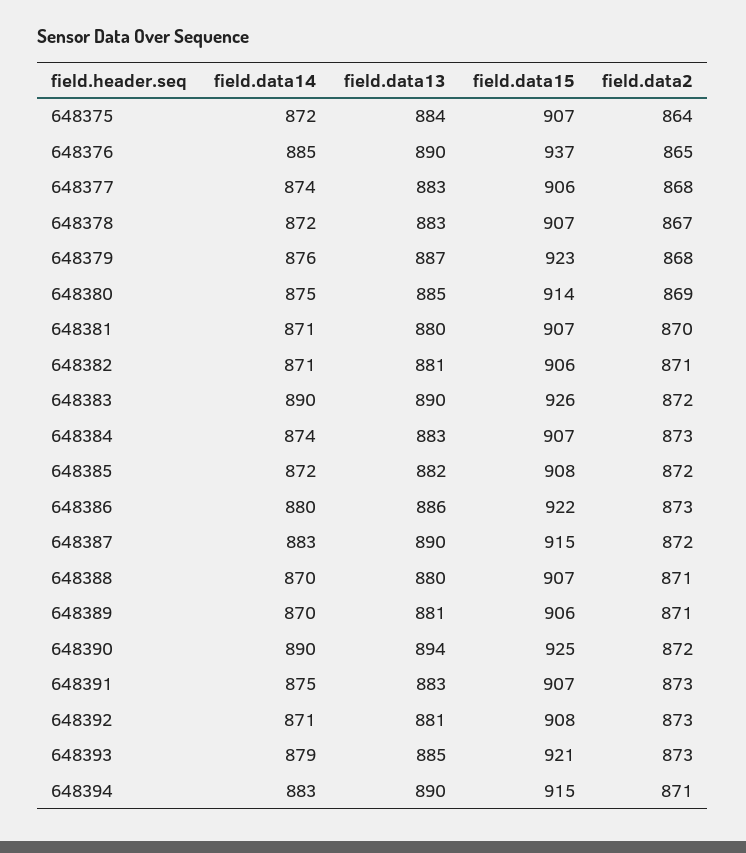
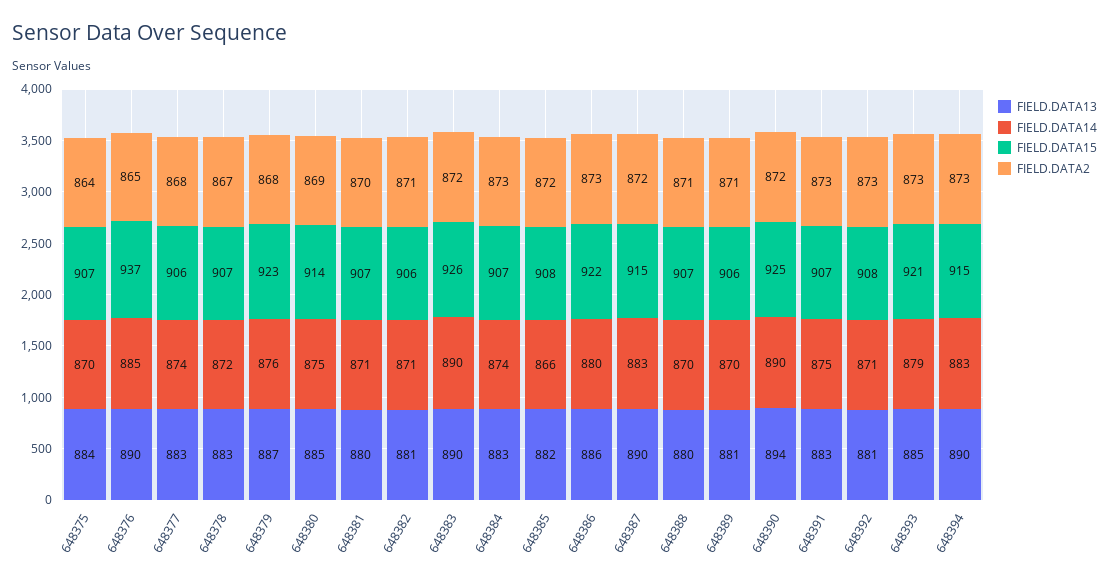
field.data14, 648375: 872 -> 870
field.data14, 648385: 872 -> 866
field.data2, 648394: 871 -> 873

